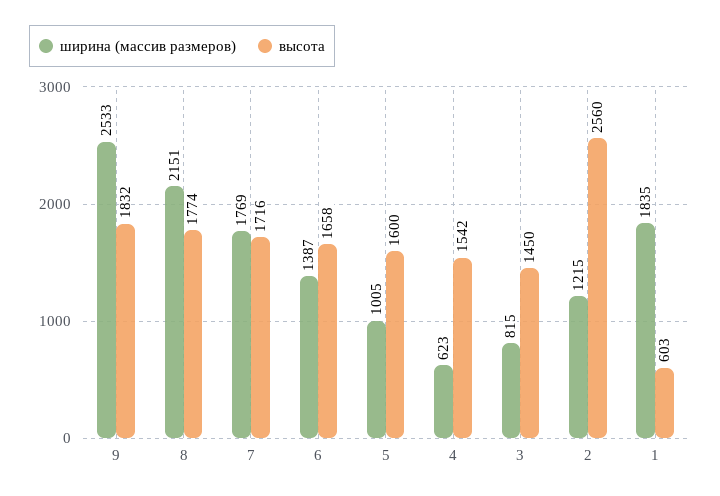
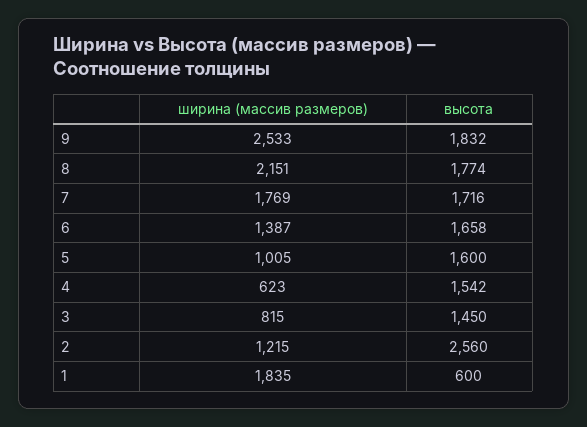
высота, 1: 603 -> 600

